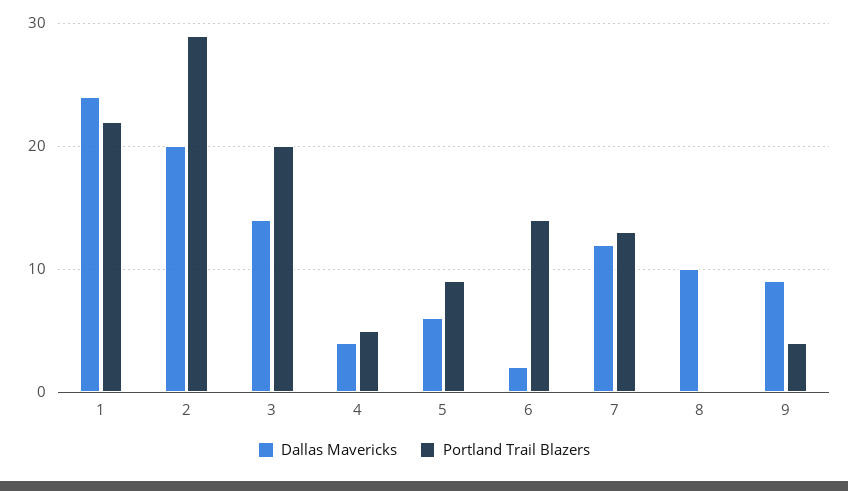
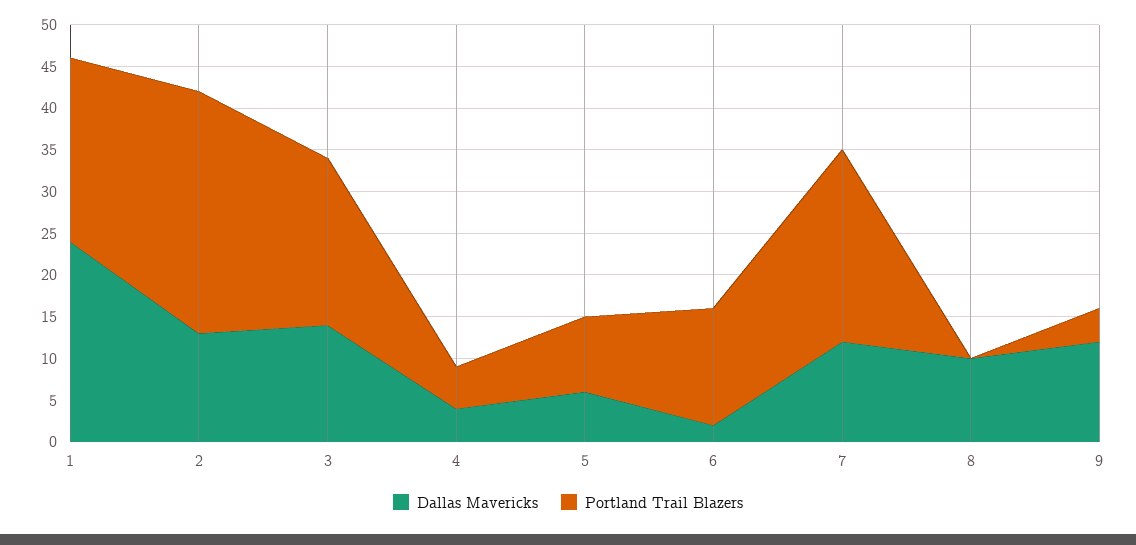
Dallas Mavericks, 2: 20 -> 13
Portland Trail Blazers, 7: 13 -> 23
Dallas Mavericks, 9: 9 -> 12

